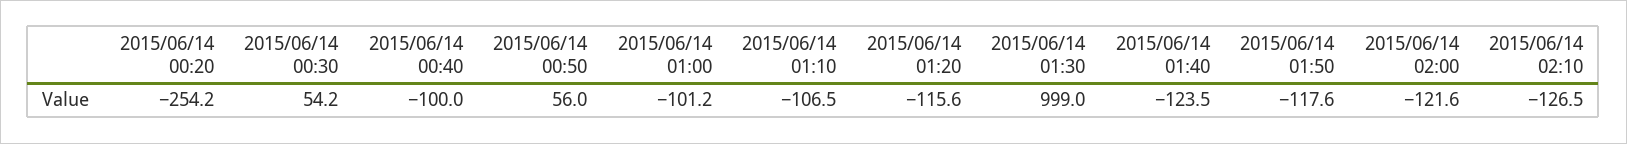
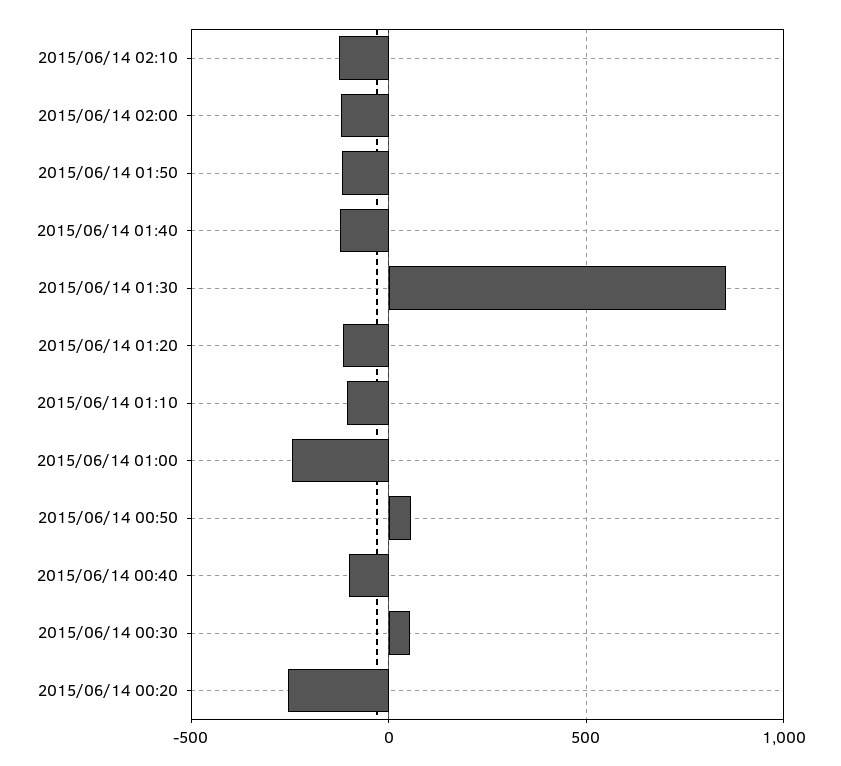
2015/06/14 01:00: -101.2 -> -250
2015/06/14 01:30: 999 -> 850

